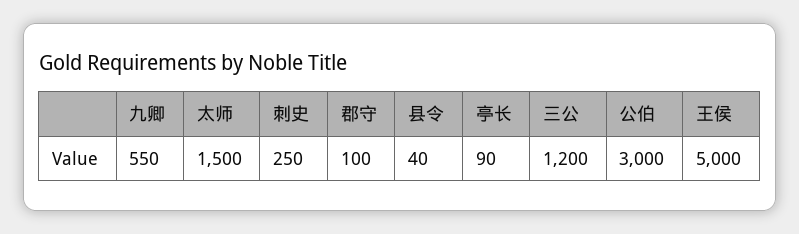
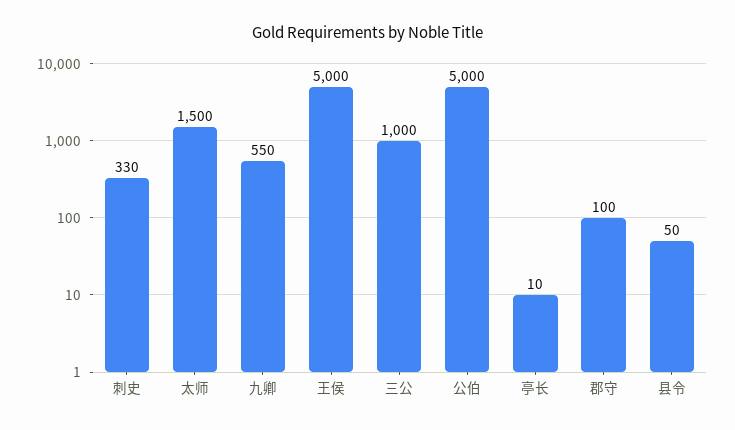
刺史: 250 -> 330
县令: 40 -> 50
亭长: 90 -> 10
三公: 1200 -> 1000
公伯: 3000 -> 5000

